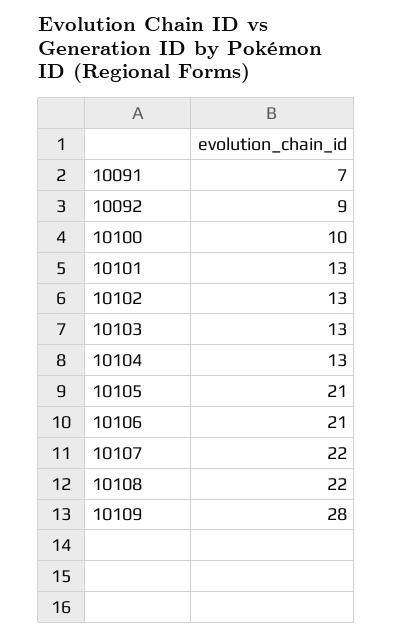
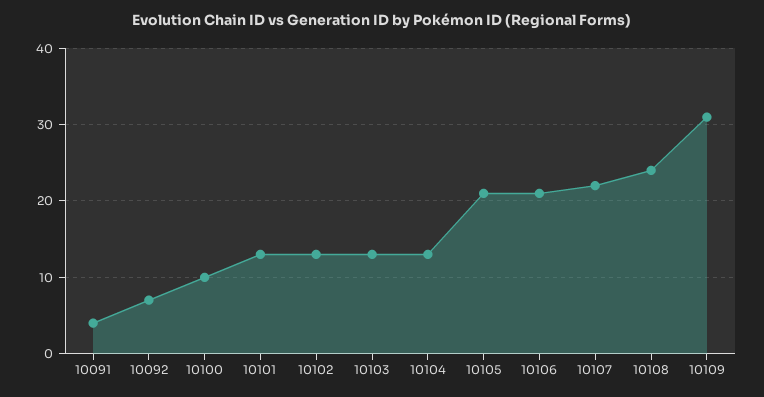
10091: 7 -> 4
10092: 9 -> 7
10108: 22 -> 24
10109: 28 -> 31

